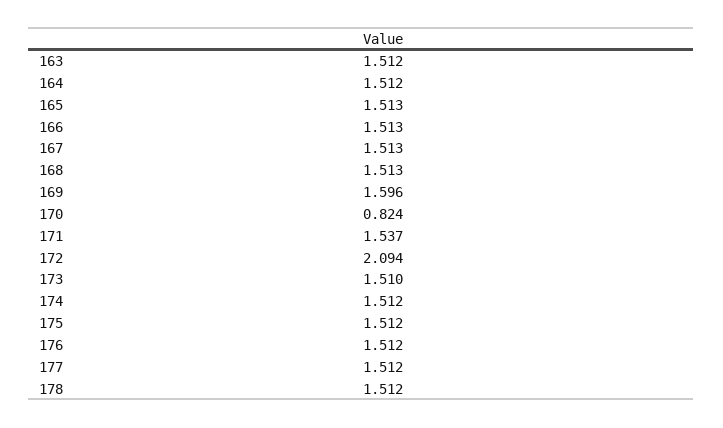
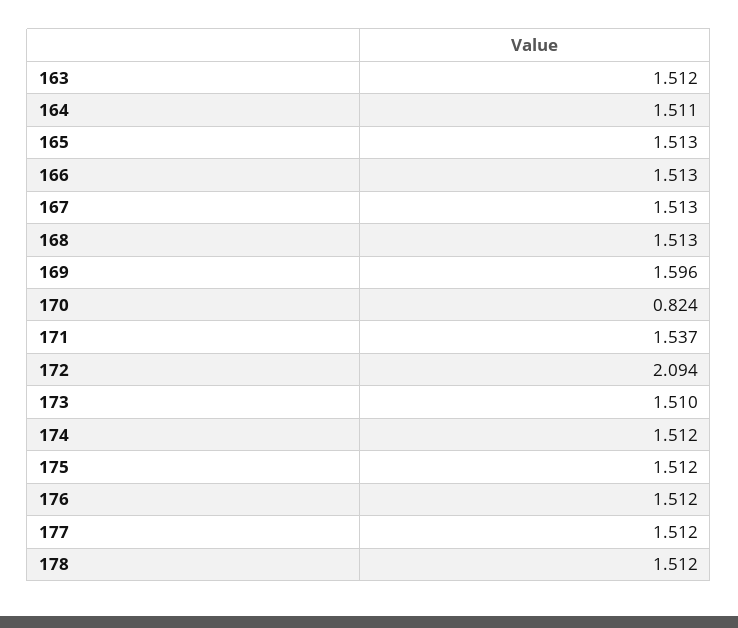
164: 1.512 -> 1.511

